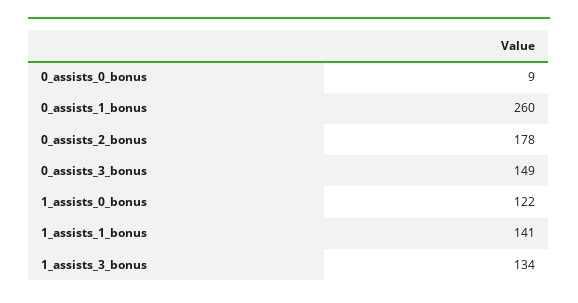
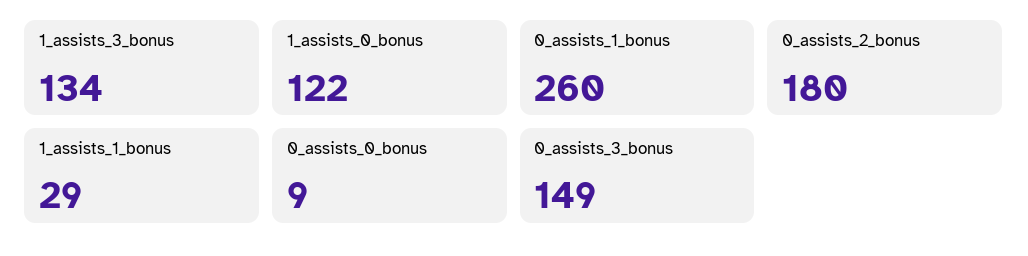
0_assists_2_bonus: 178 -> 180
1_assists_1_bonus: 141 -> 29

